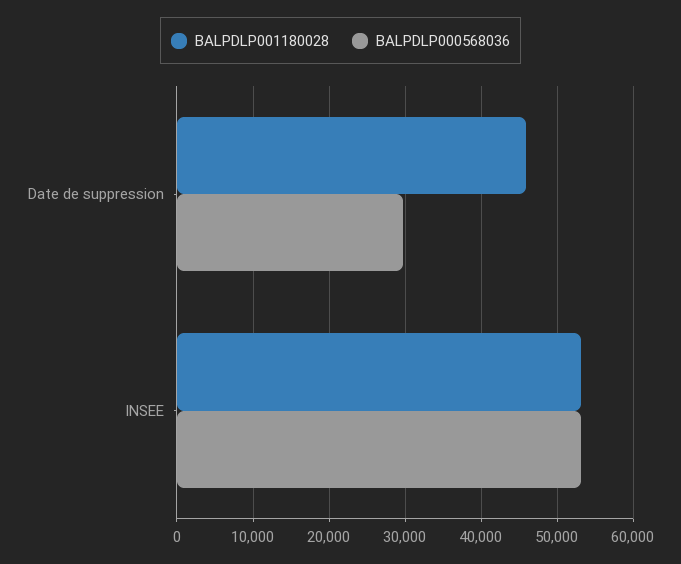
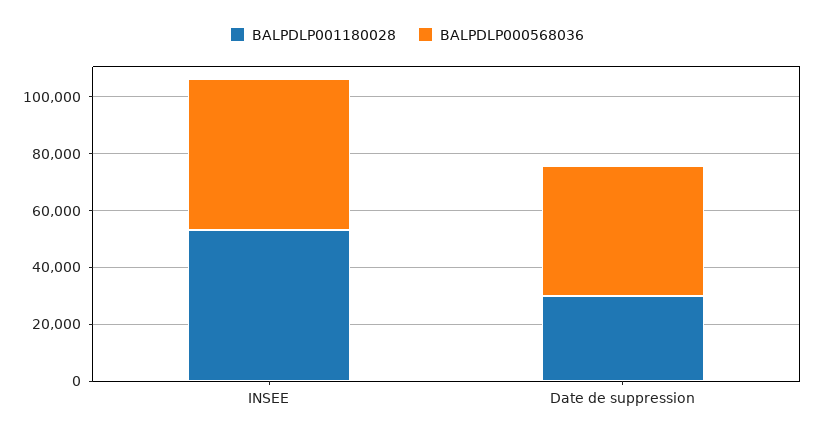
BALPDLP001180028, Date de suppression: 46000 -> 30000
BALPDLP000568036, Date de suppression: 30000 -> 45000

